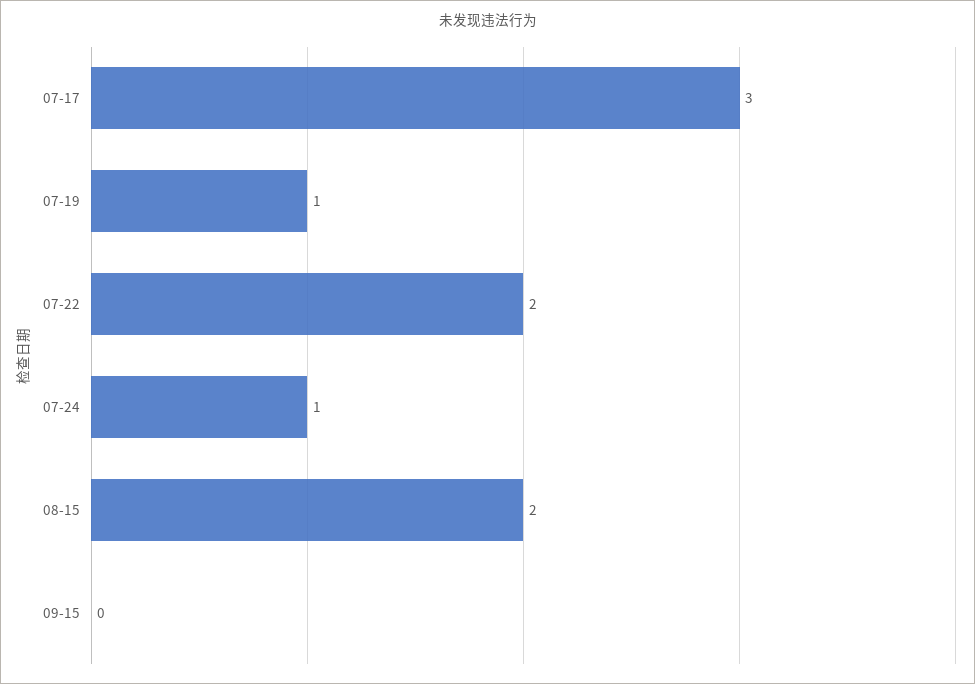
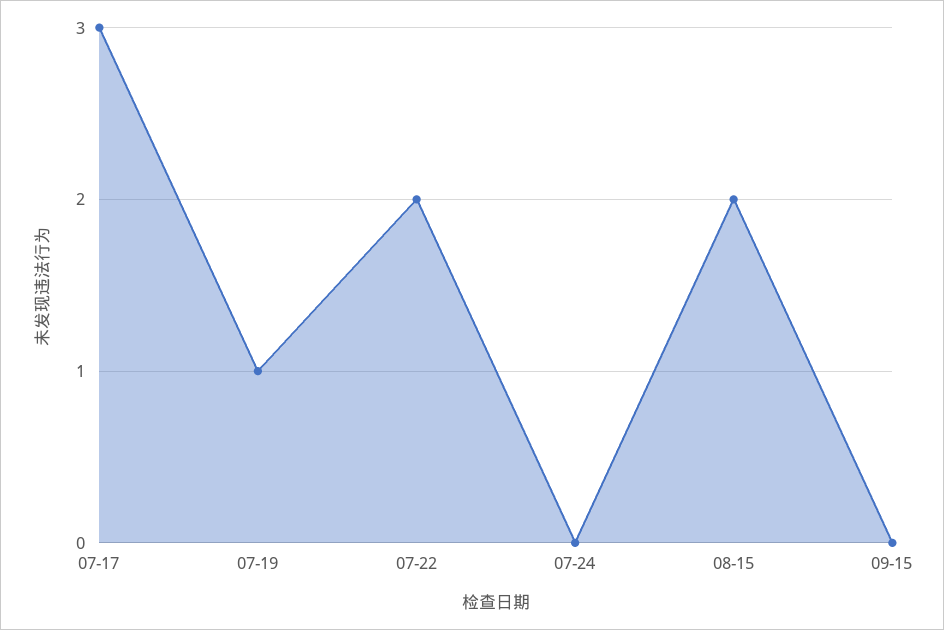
07-24: 1 -> 0

